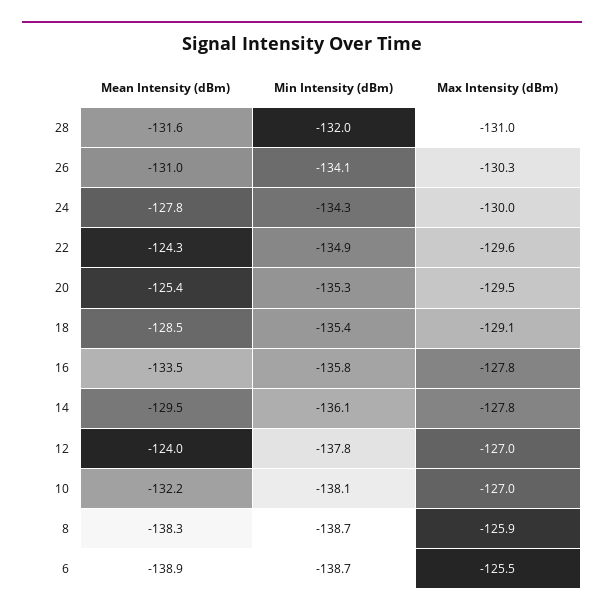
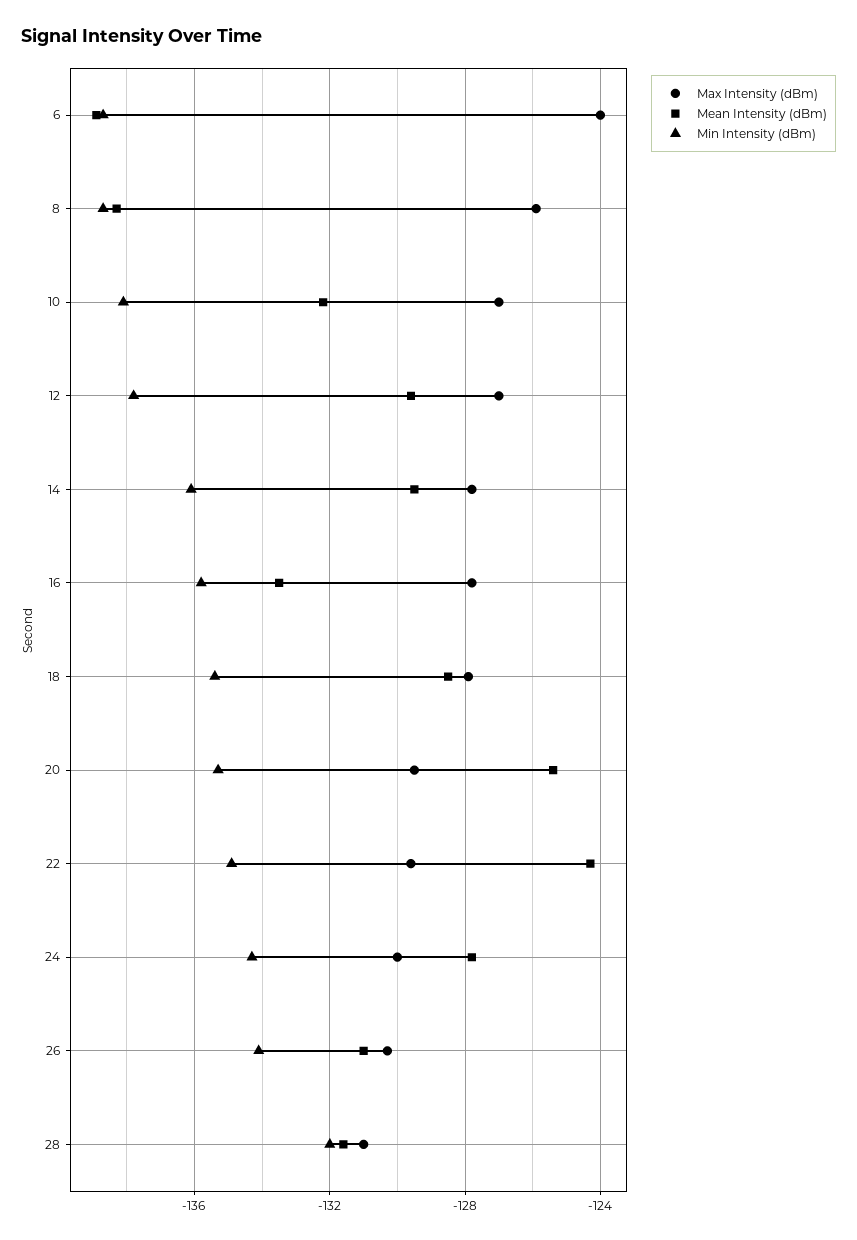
Max Intensity (dBm), 18: -129.1 -> -128
Mean Intensity (dBm), 12: -124 -> -129.5
Max Intensity (dBm), 6: -125.5 -> -124

